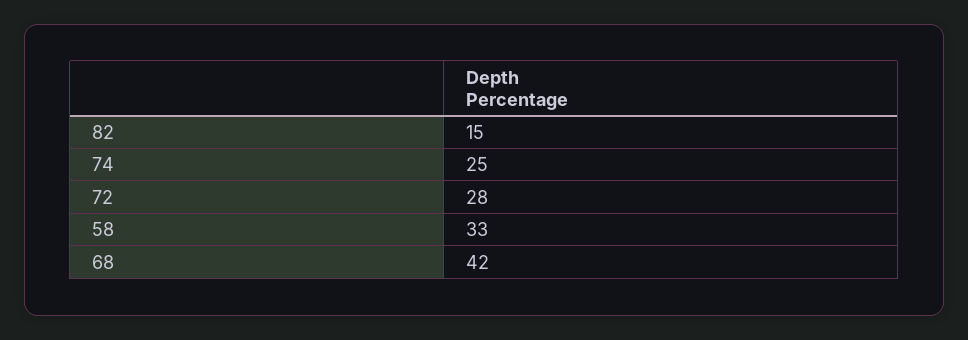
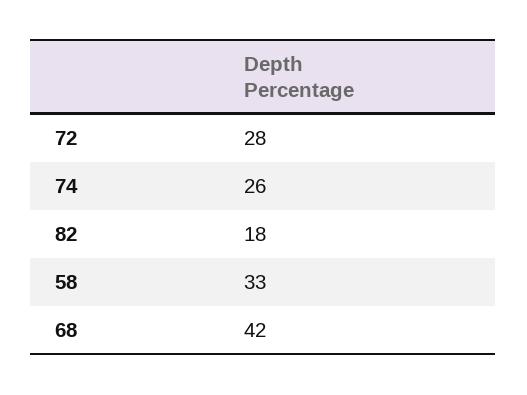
82: 15 -> 18
74: 25 -> 26

